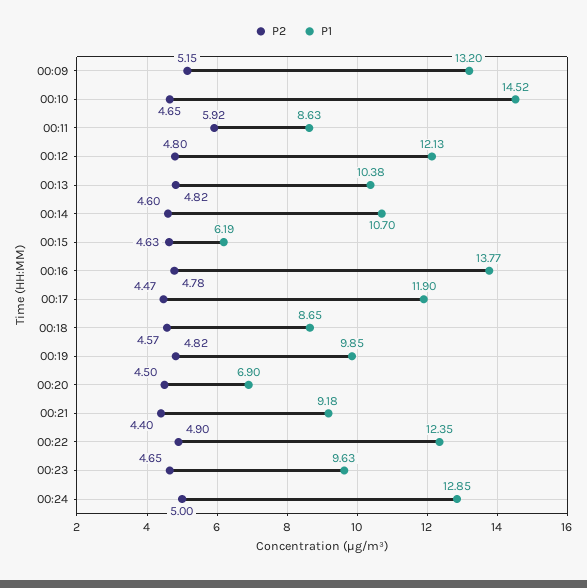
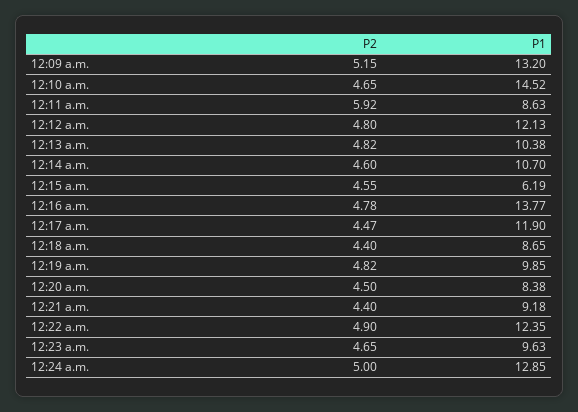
P2, 00:15: 4.63 -> 4.55
P2, 00:18: 4.57 -> 4.4
P1, 00:20: 6.9 -> 8.38

